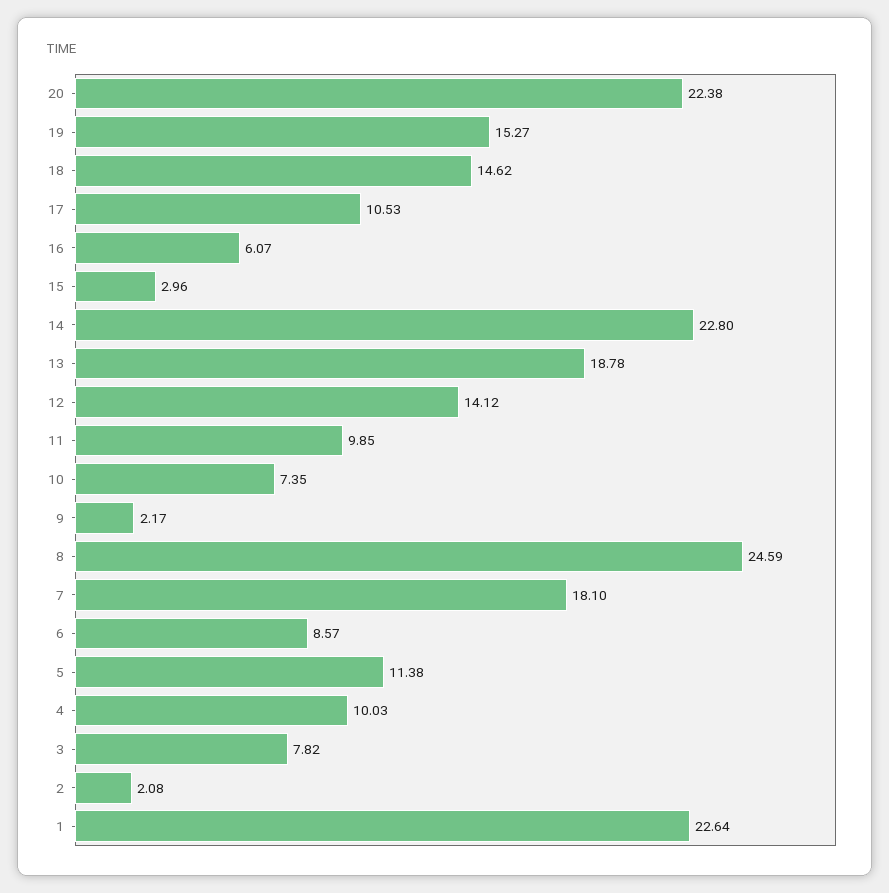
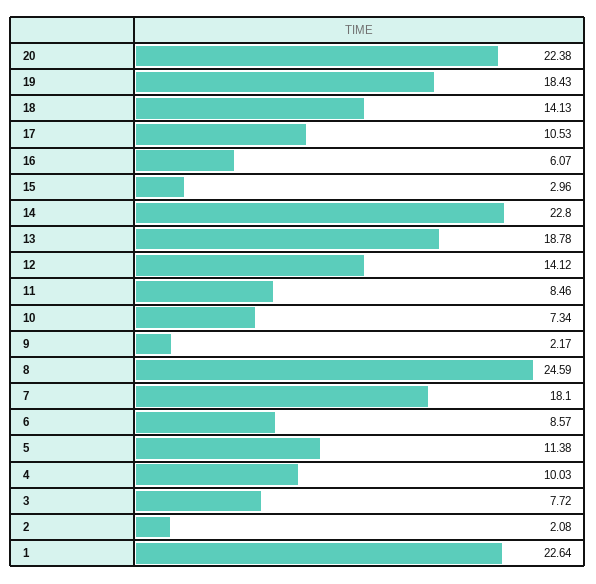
19: 15.27 -> 18.43
18: 14.62 -> 14.13
11: 9.85 -> 8.46
10: 7.35 -> 7.34
3: 7.82 -> 7.72

